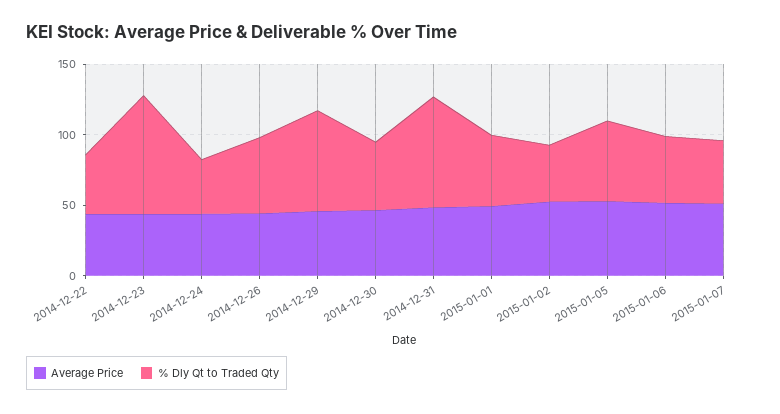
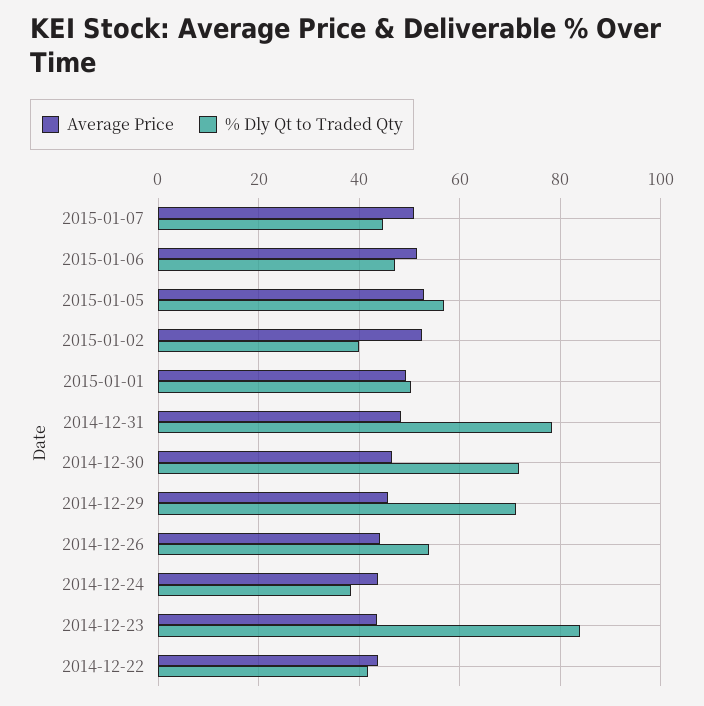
% Dly Qt to Traded Qty, 2014-12-30: 50 -> 72

